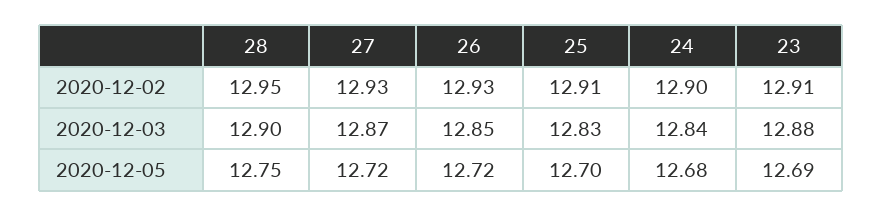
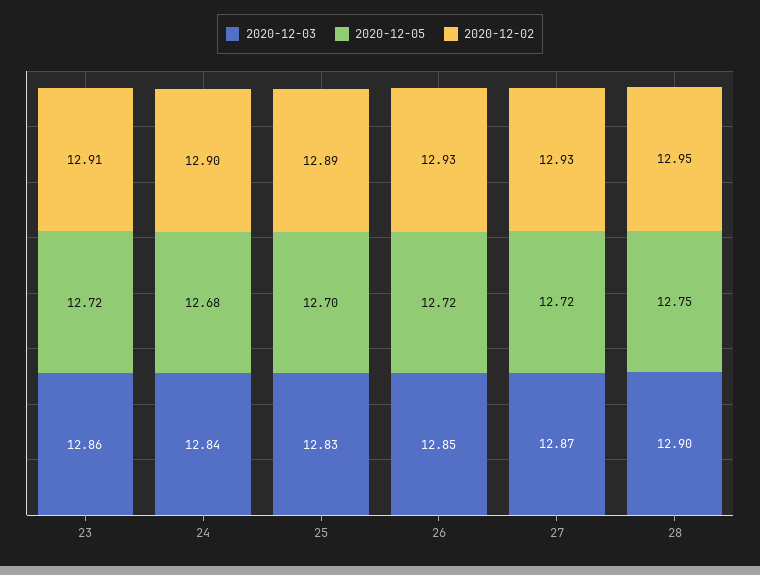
2020-12-02, 25: 12.91 -> 12.89
2020-12-03, 23: 12.88 -> 12.86
2020-12-05, 23: 12.69 -> 12.72

